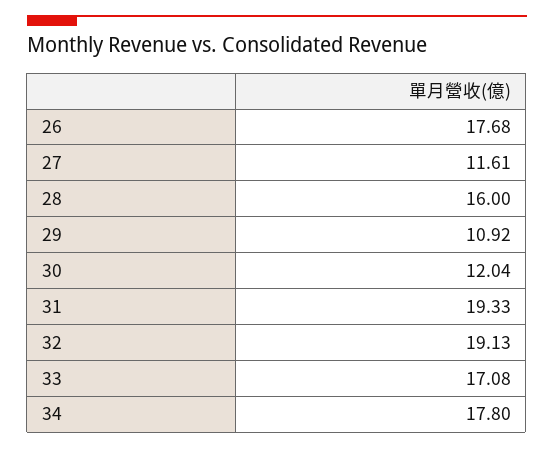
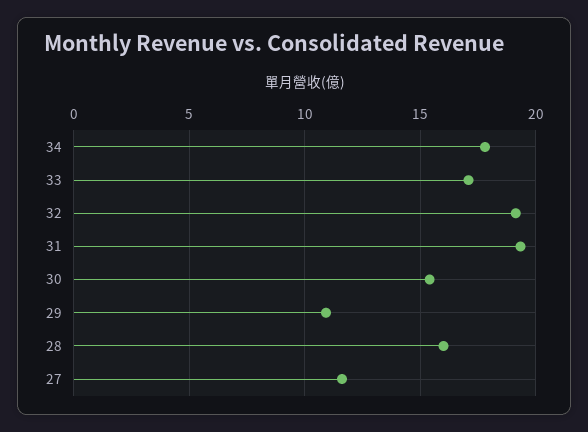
26: 17.68 -> none
30: 12.04 -> 15.5

